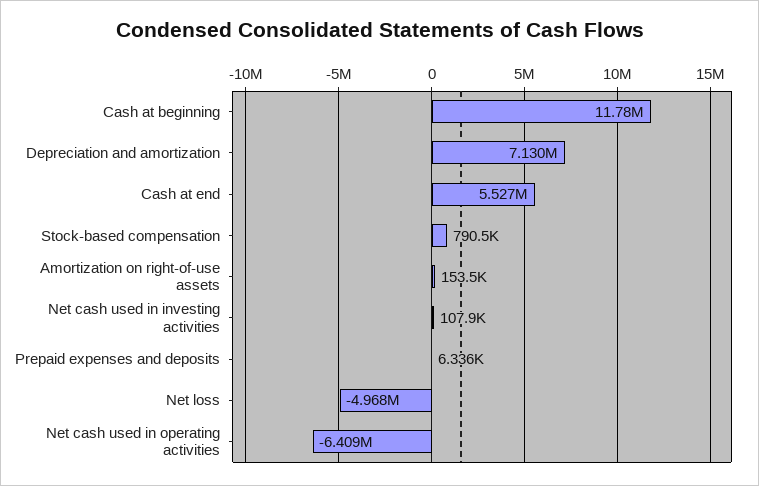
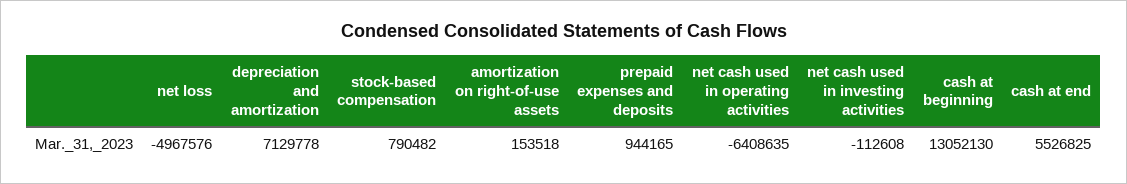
Cash at beginning: 11780000 -> 13052130
Net cash used in investing activities: 107900 -> -112608
Prepaid expenses and deposits: 6336 -> 944165

